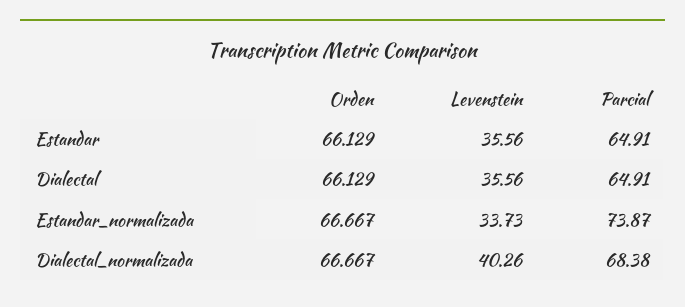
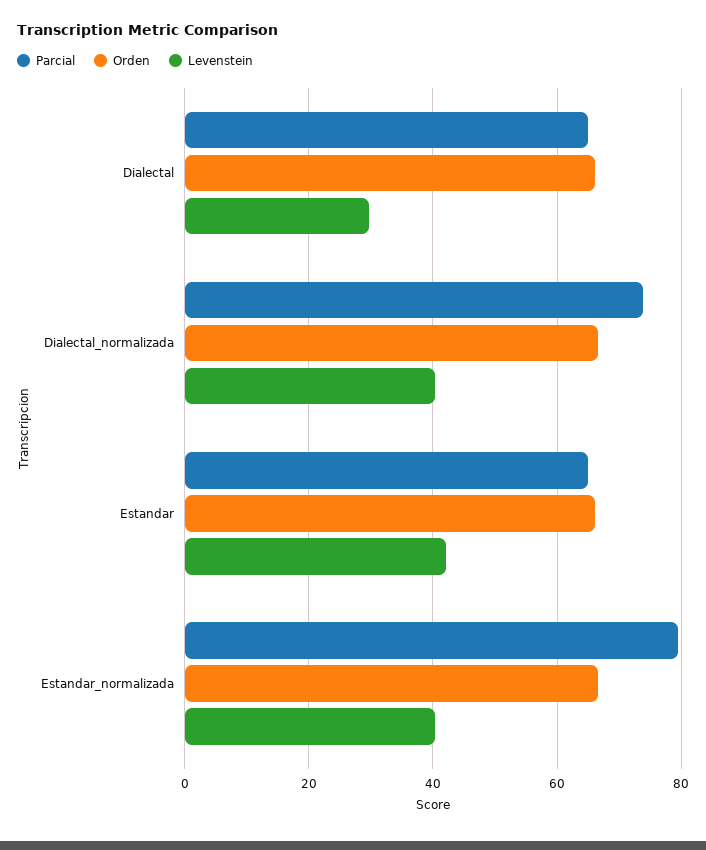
Levenstein, Estandar: 35.56 -> 42
Levenstein, Dialectal: 35.56 -> 30
Levenstein, Estandar_normalizada: 33.73 -> 40
Parcial, Estandar_normalizada: 73.87 -> 80
Parcial, Dialectal_normalizada: 68.38 -> 74

